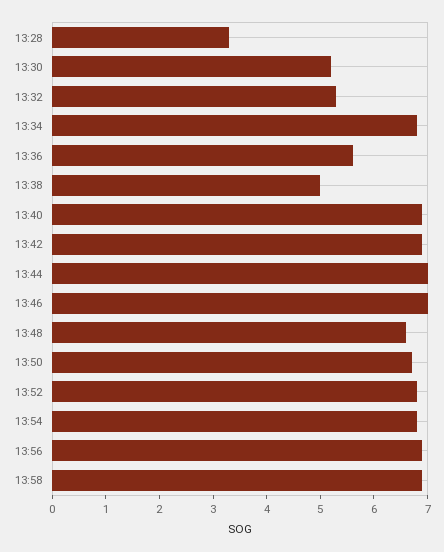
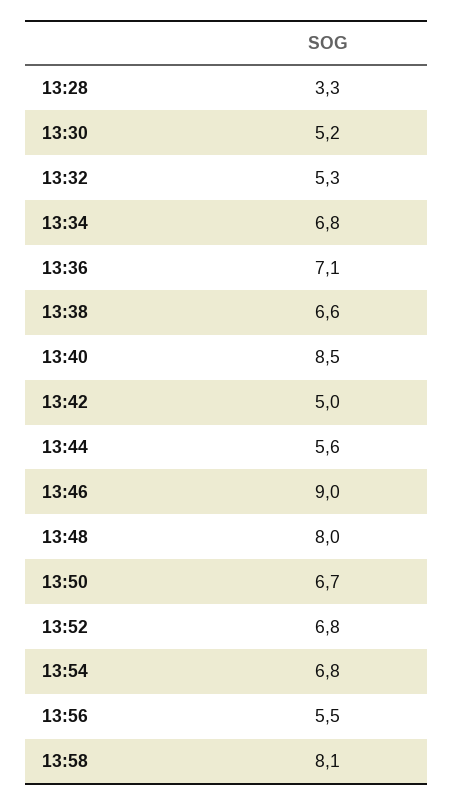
13:36: 5.5 -> 7.1
13:38: 5 -> 6.6
13:40: 7 -> 8.5
13:42: 7 -> 5
13:44: 7 -> 5.6
13:46: 7 -> 9
13:48: 6.5 -> 8
13:56: 7 -> 5.5
13:58: 7 -> 8.1

